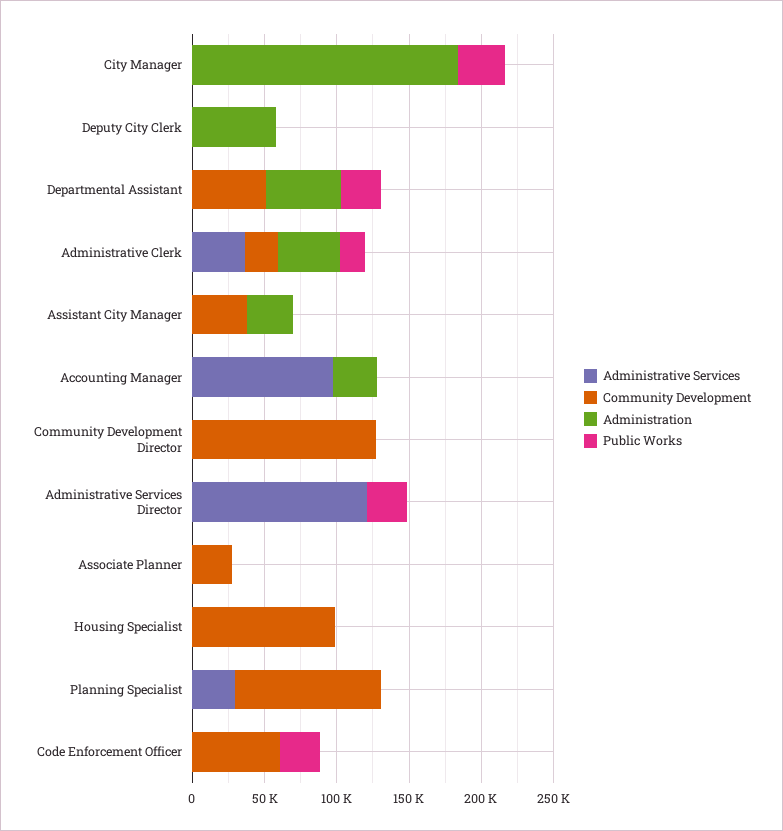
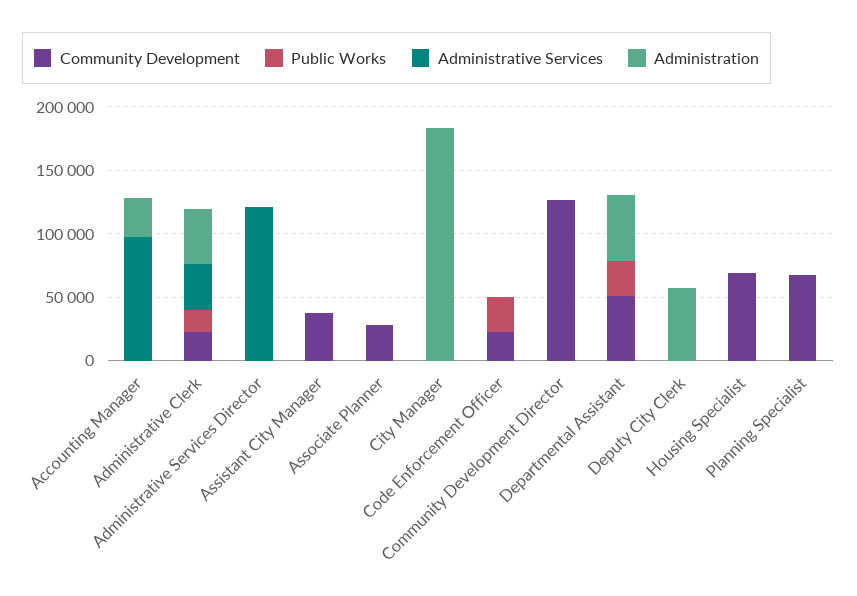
Public Works, City Manager: 30000 -> 0
Administration, Assistant City Manager: 30000 -> 0
Public Works, Administrative Services Director: 30000 -> 0
Community Development, Housing Specialist: 100000 -> 70000
Administrative Services, Planning Specialist: 30000 -> 0
Community Development, Planning Specialist: 100000 -> 70000
Community Development, Code Enforcement Officer: 60000 -> 20000

